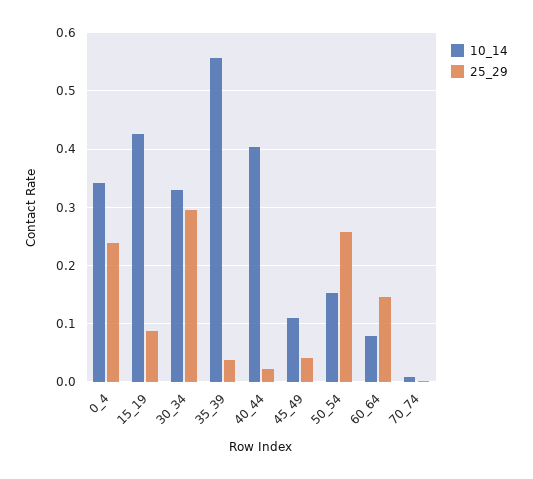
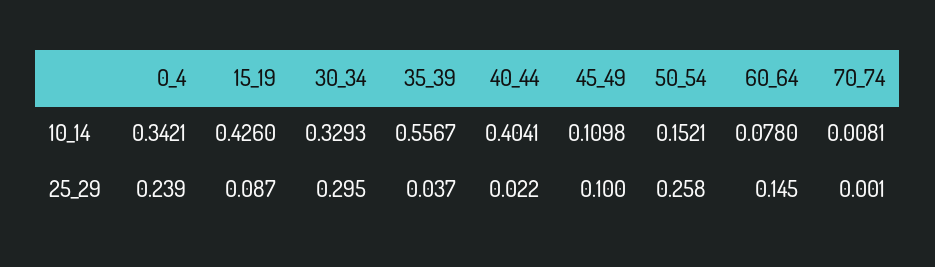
25_29, 45_49: 0.04 -> 0.1

